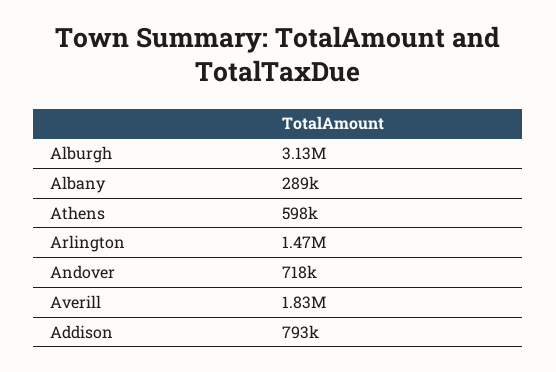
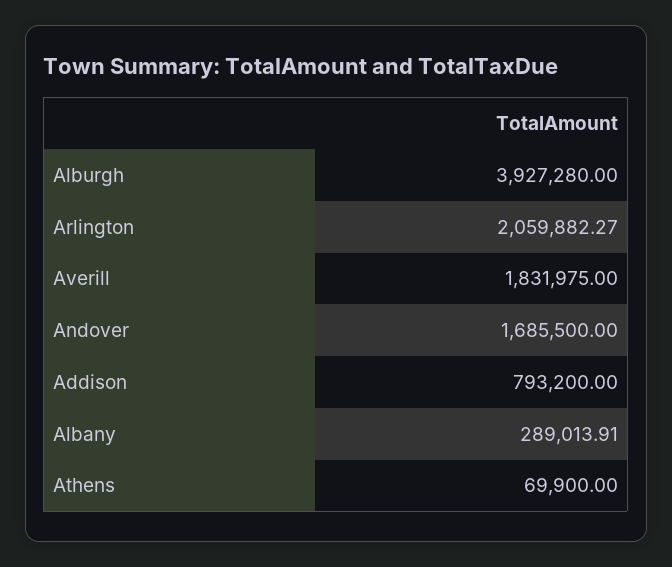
Alburgh: 3130000 -> 3927280
Athens: 598000 -> 69900
Arlington: 1470000 -> 2059882.27
Andover: 718000 -> 1685500

